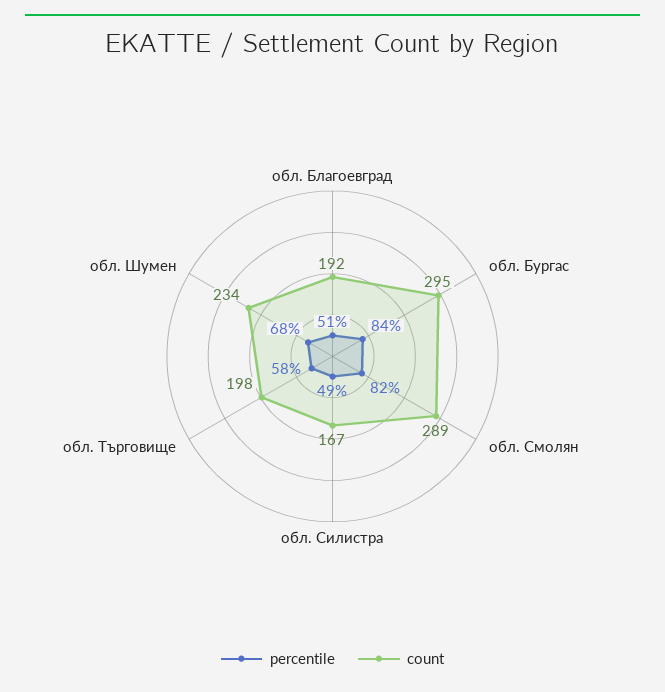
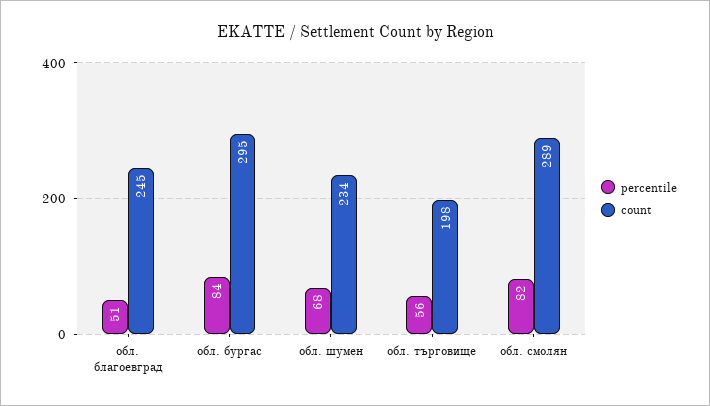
count, обл. Благоевград: 192 -> 245
percentile, обл. Силистра: 49 -> none
count, обл. Силистра: 167 -> none
percentile, обл. Търговище: 58 -> 56

